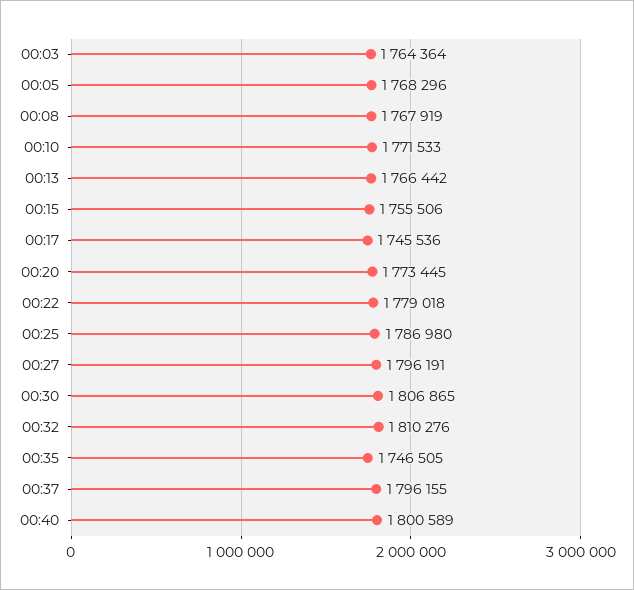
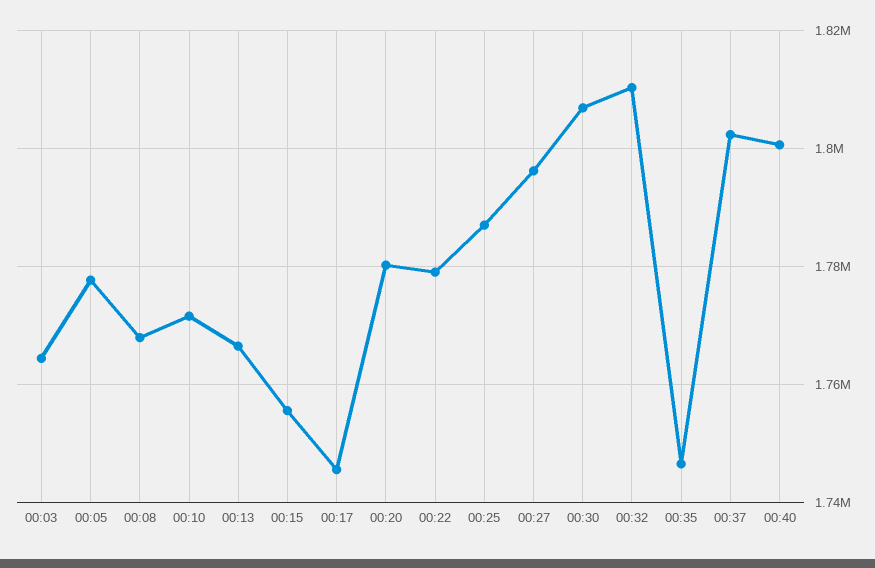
00:05: 1768296 -> 1778000
00:20: 1773445 -> 1780000
00:37: 1796155 -> 1802000

